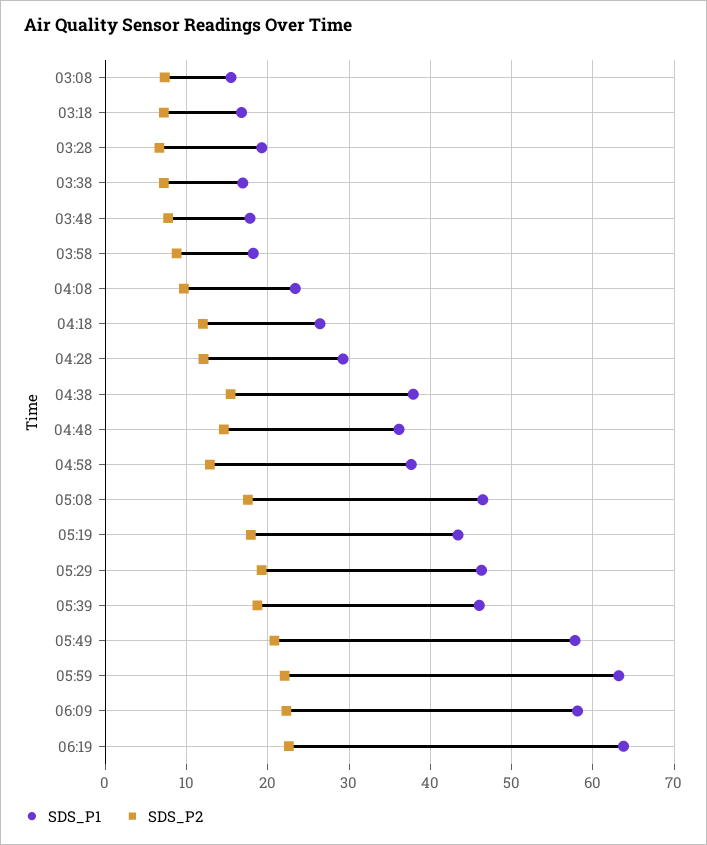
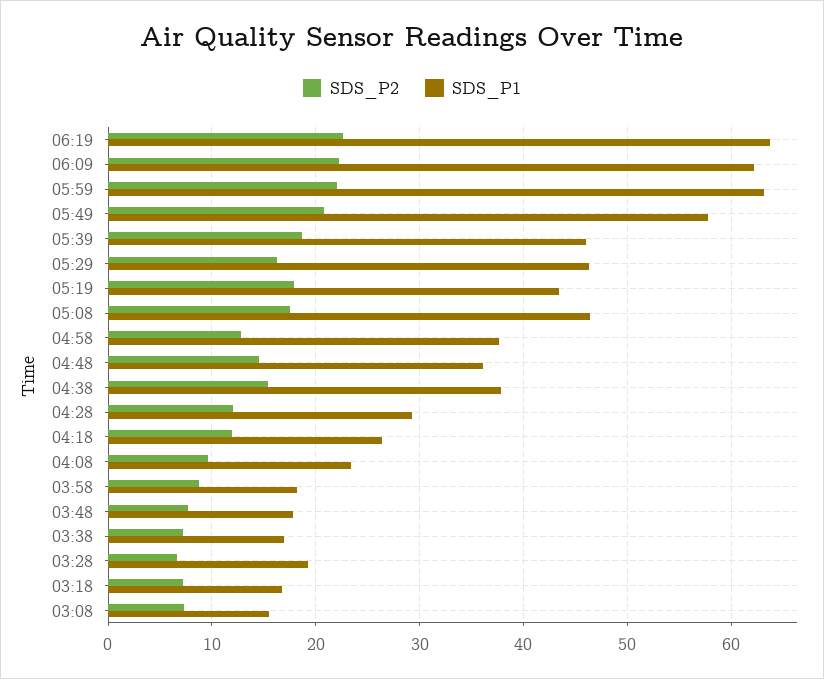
SDS_P2, 05:29: 19 -> 16
SDS_P1, 06:09: 58 -> 62

